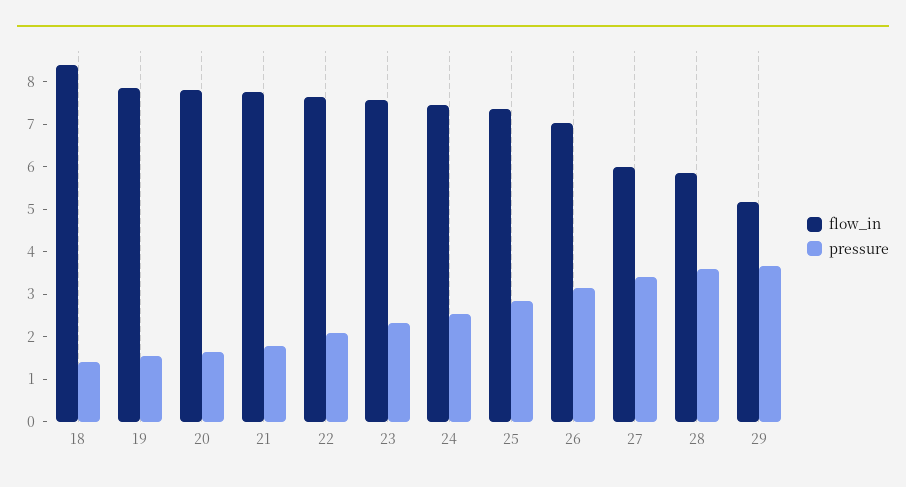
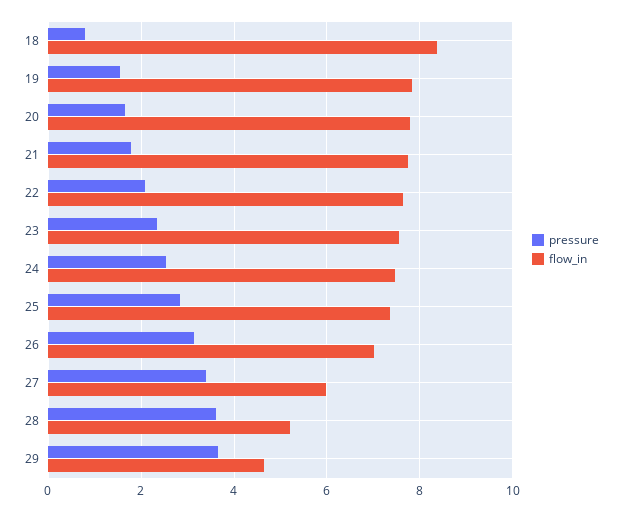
pressure, 18: 1.4 -> 0.8
flow_in, 28: 5.8 -> 5.2
flow_in, 29: 5.2 -> 4.6

